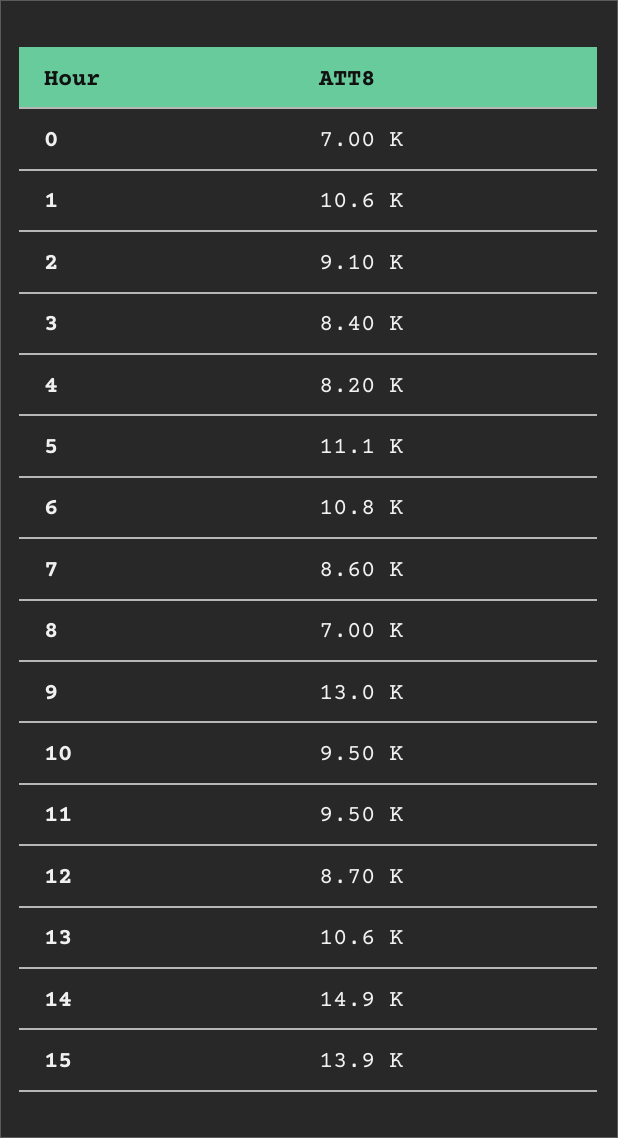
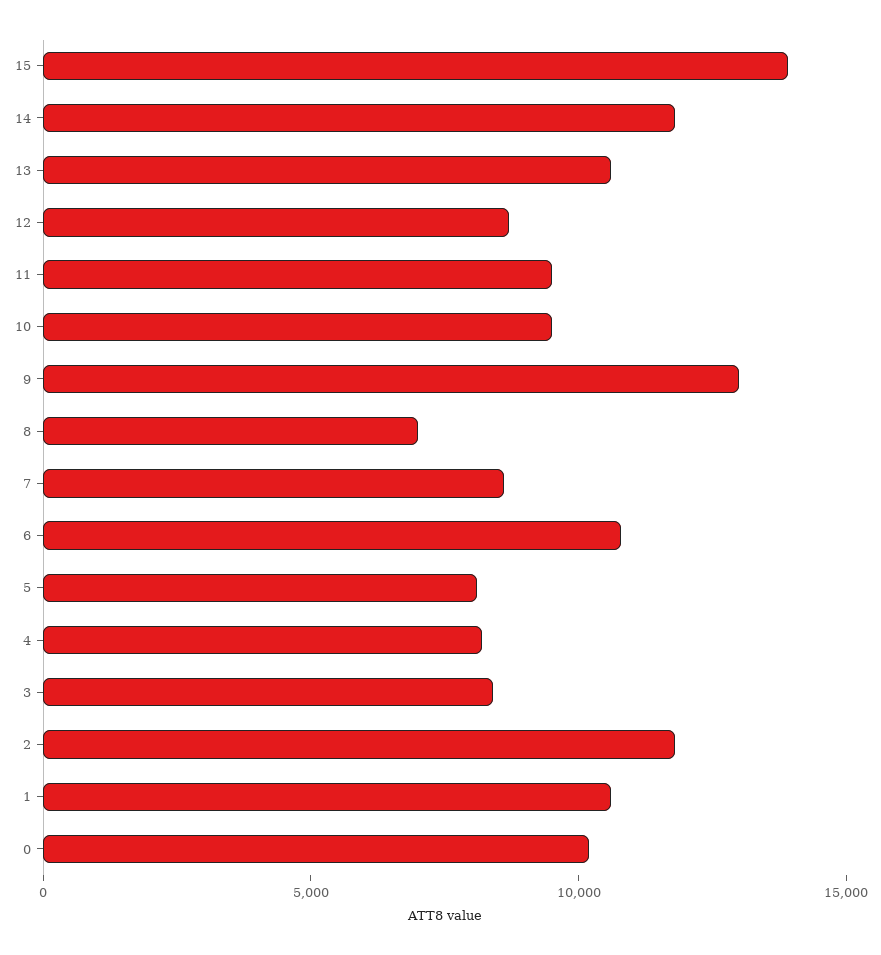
0: 7000 -> 10000
2: 9100 -> 12000
5: 11100 -> 8000
14: 14900 -> 12000

